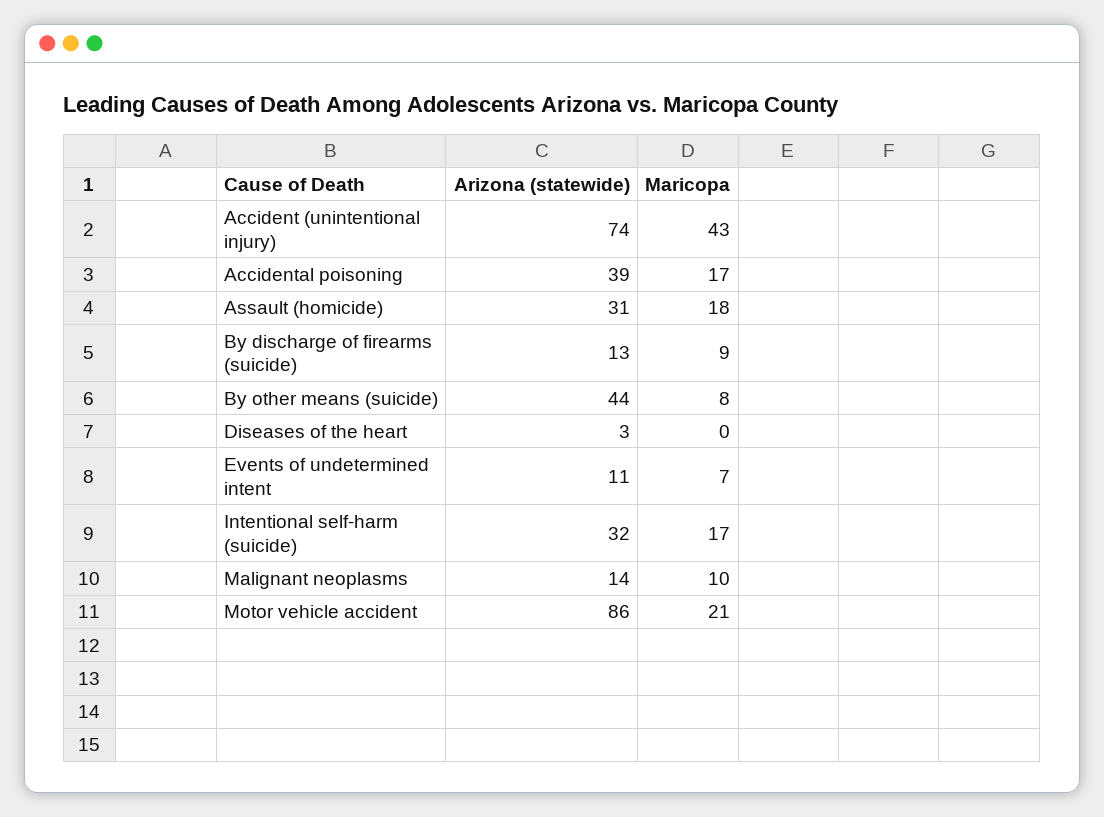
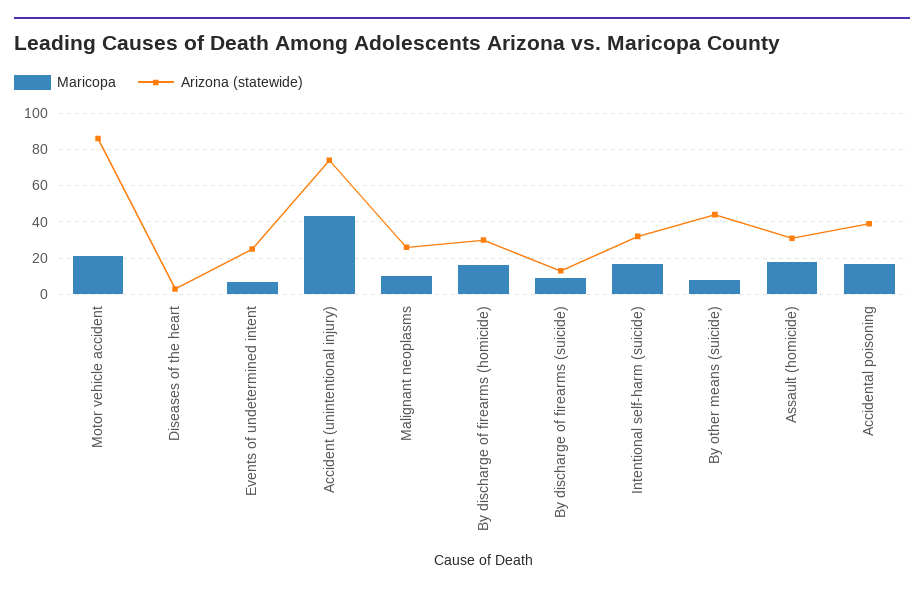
Arizona (statewide), Events of undetermined intent: 11 -> 25
Arizona (statewide), Malignant neoplasms: 14 -> 25
Maricopa, By discharge of firearms (homicide): none -> 15
Arizona (statewide), By discharge of firearms (homicide): none -> 30

